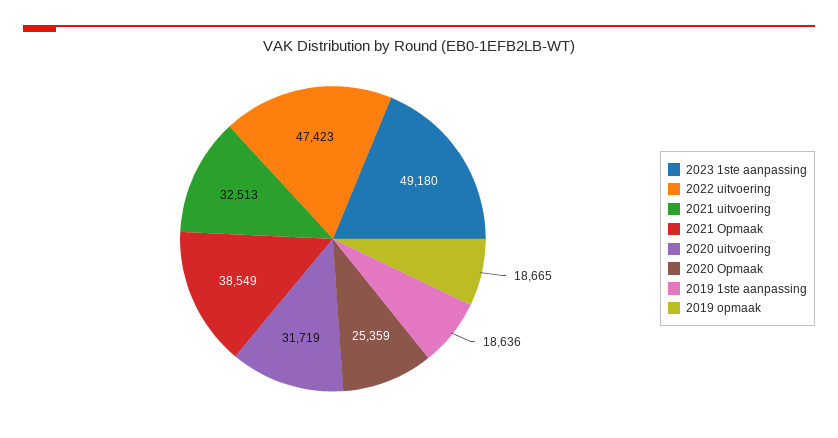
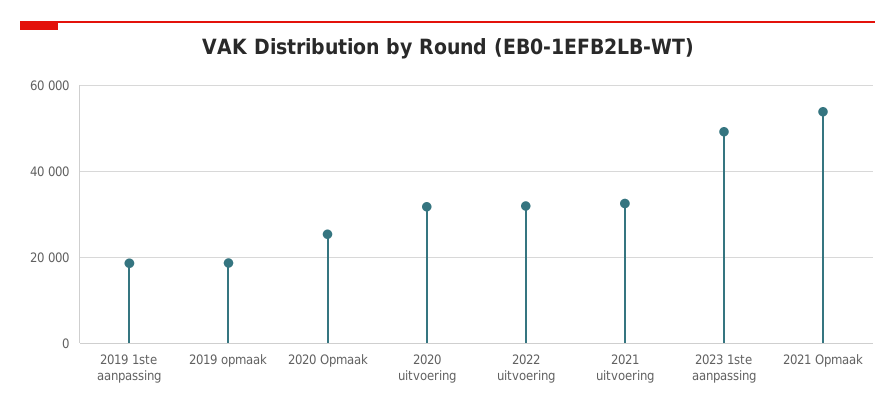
2022 uitvoering: 47423 -> 32000
2021 Opmaak: 38549 -> 54000

